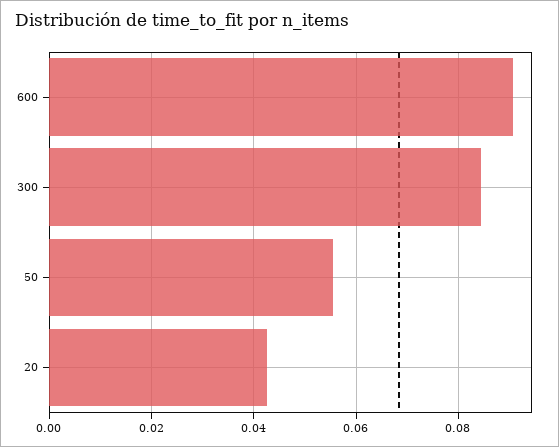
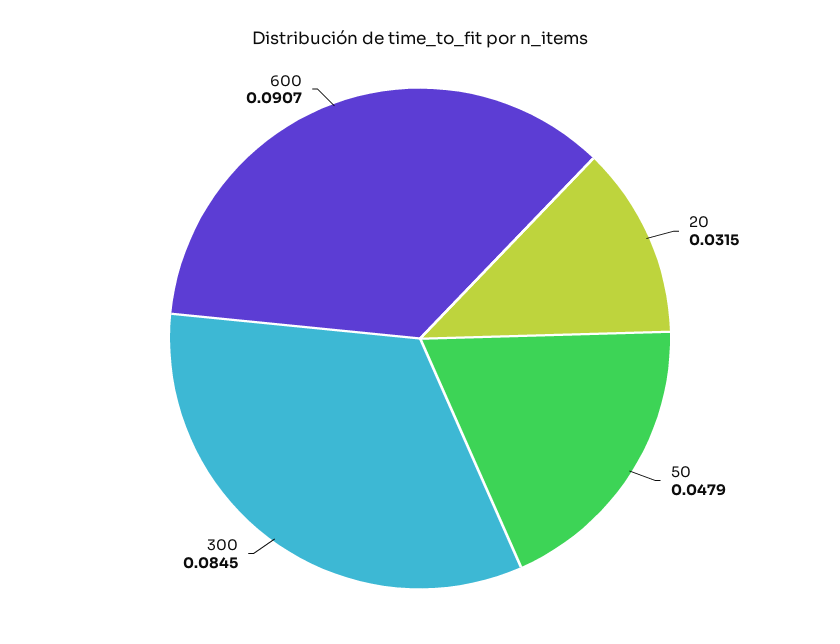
50: 0.056 -> 0.0479
20: 0.042 -> 0.0315

